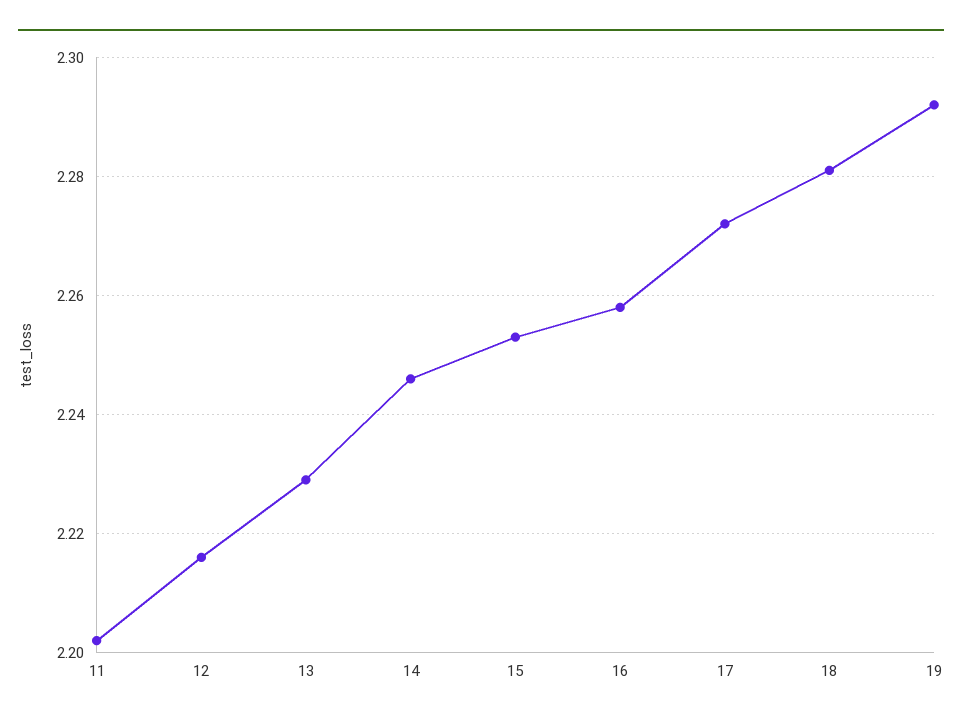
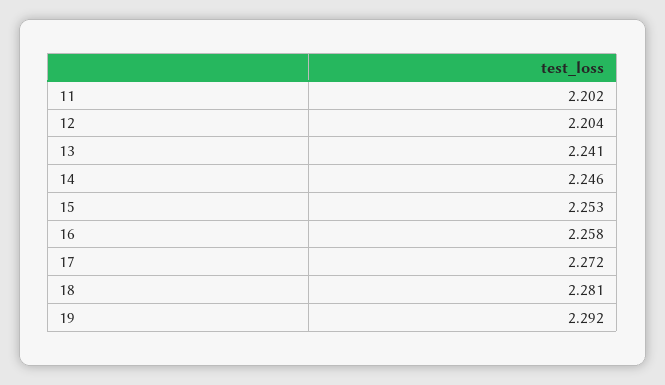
12: 2.215 -> 2.204
13: 2.23 -> 2.241

